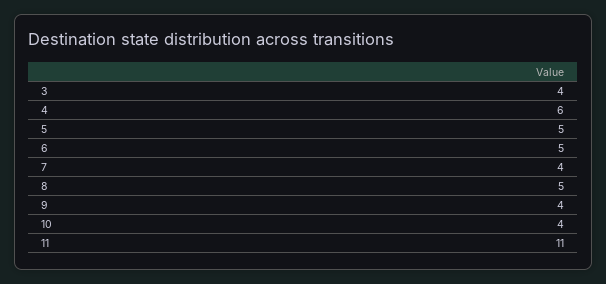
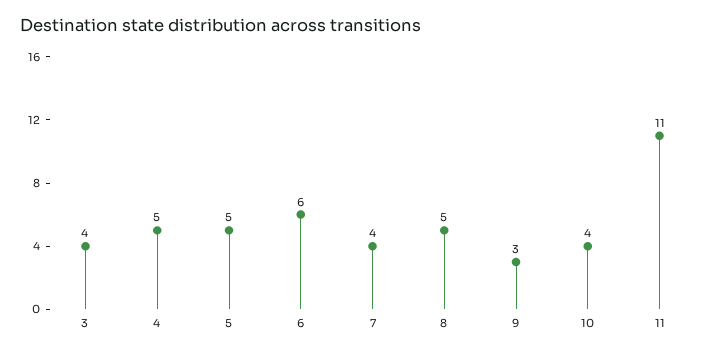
4: 6 -> 5
6: 5 -> 6
9: 4 -> 3

